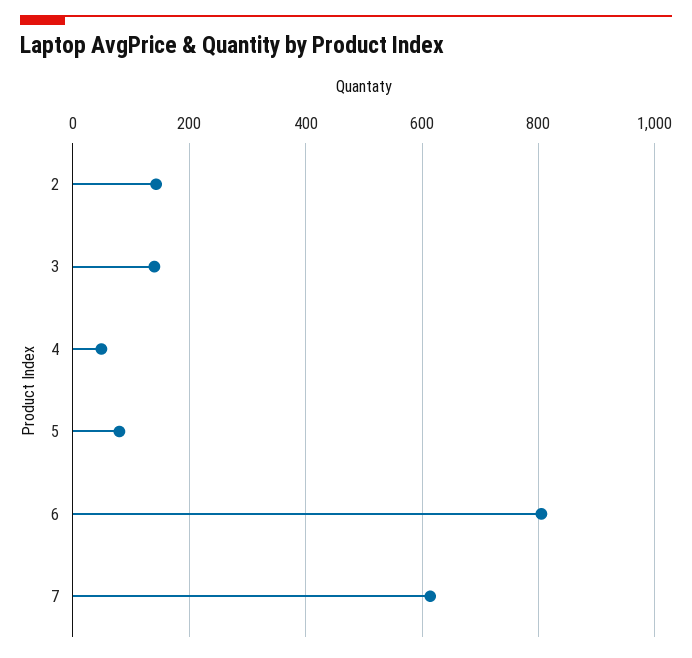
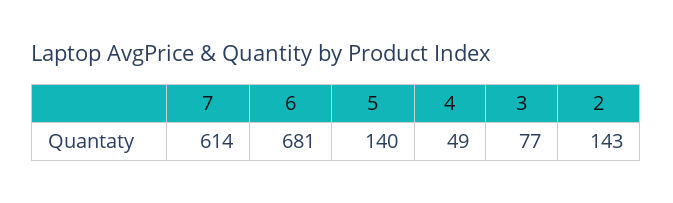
3: 140 -> 77
5: 80 -> 140
6: 800 -> 681

